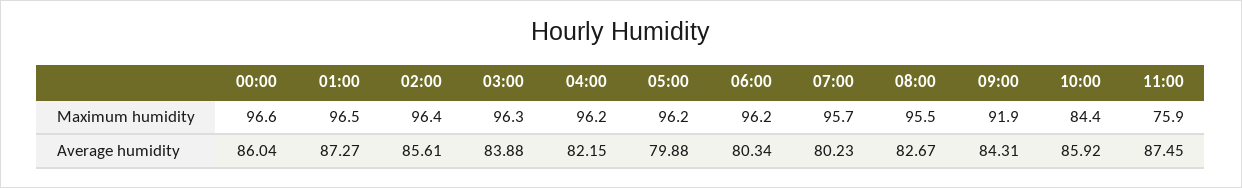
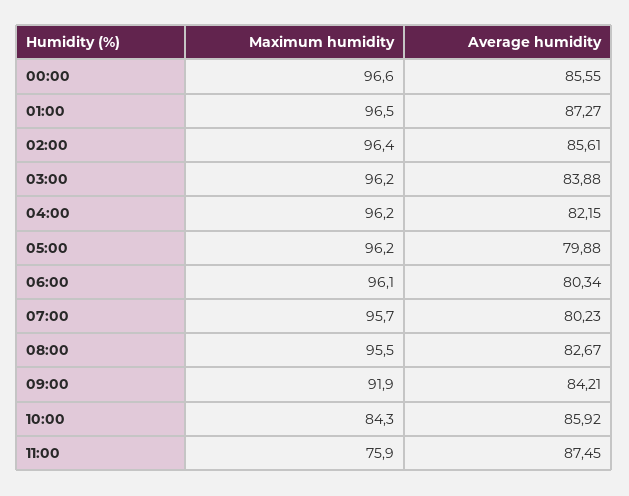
03:00, Maximum humidity: 96.3 -> 96.2
06:00, Maximum humidity: 96.2 -> 96.1
10:00, Maximum humidity: 84.4 -> 84.3
00:00, Average humidity: 86.04 -> 85.55
09:00, Average humidity: 84.31 -> 84.21

